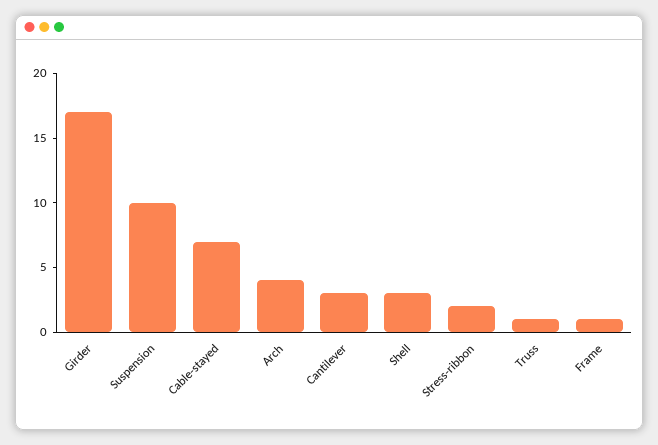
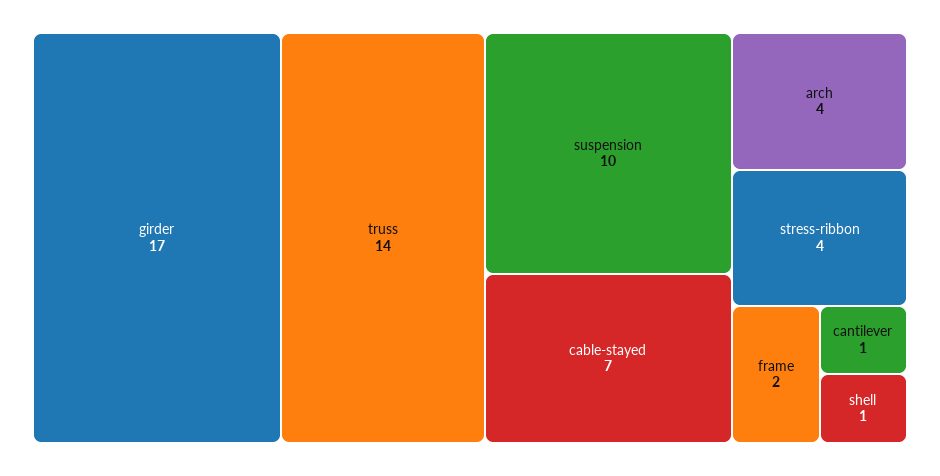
Cantilever: 3 -> 1
Shell: 3 -> 1
Stress-ribbon: 2 -> 4
Truss: 1 -> 14
Frame: 1 -> 2

